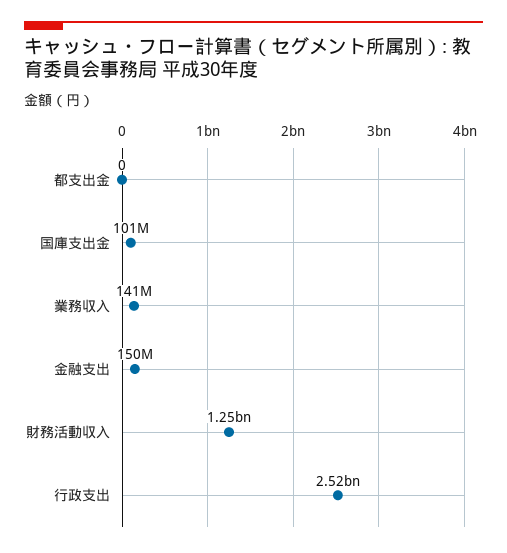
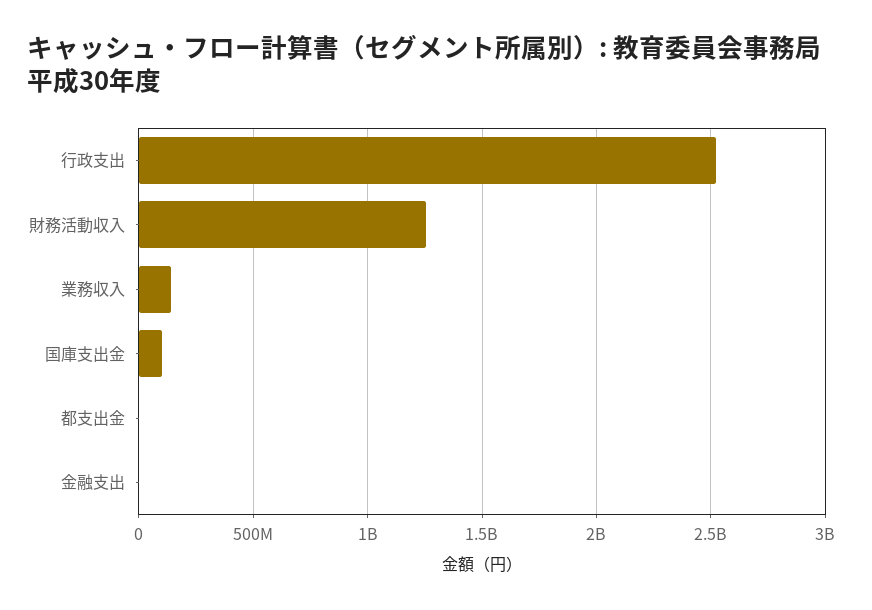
金融支出: 150000000 -> 0

